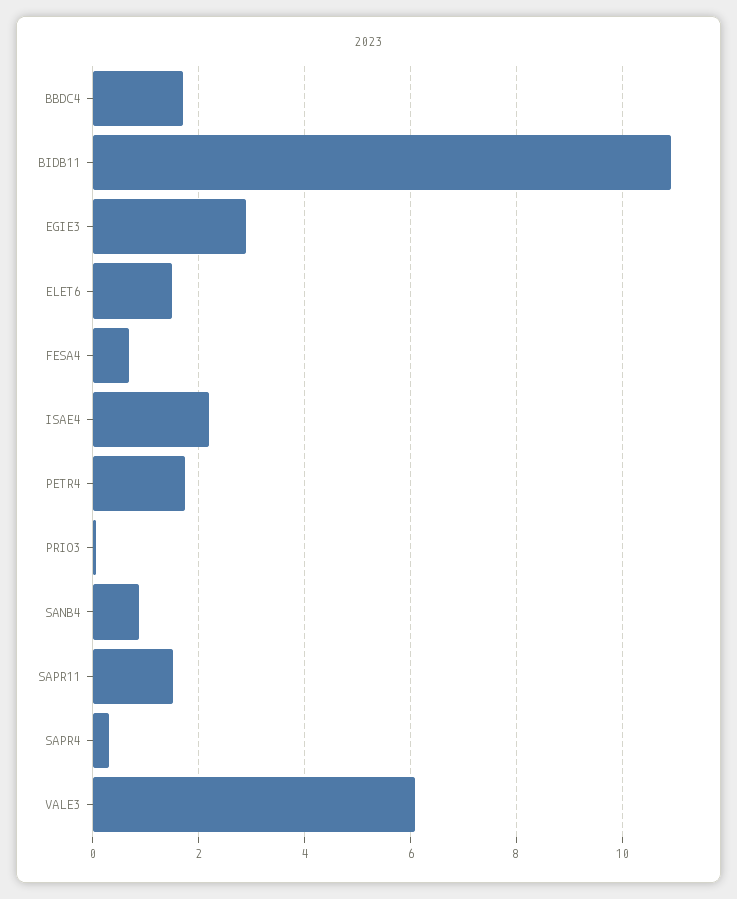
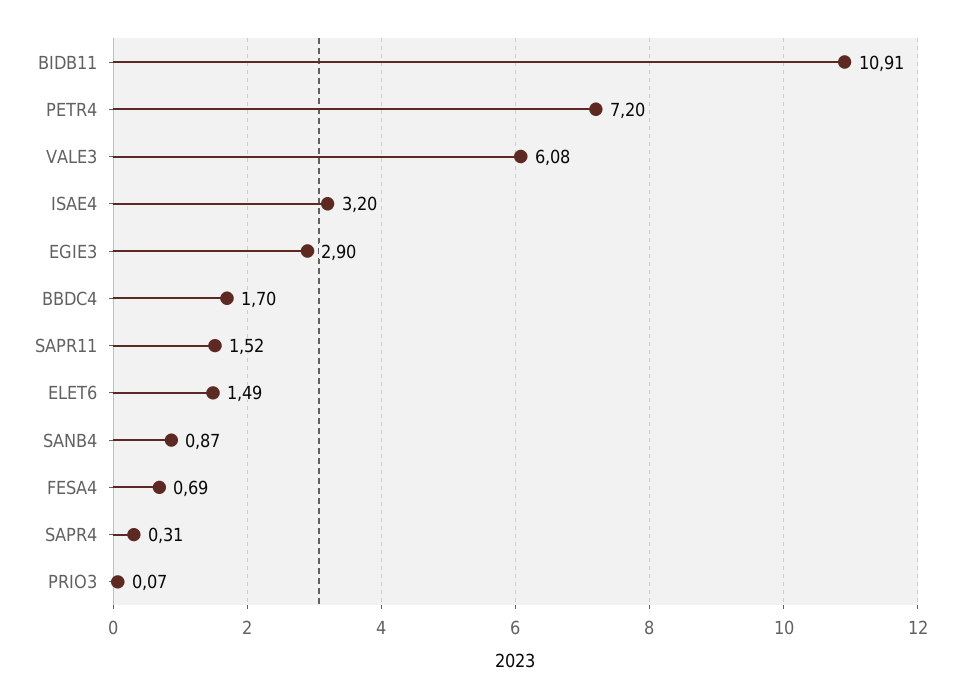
ISAE4: 2.2 -> 3.2
PETR4: 1.8 -> 7.2

